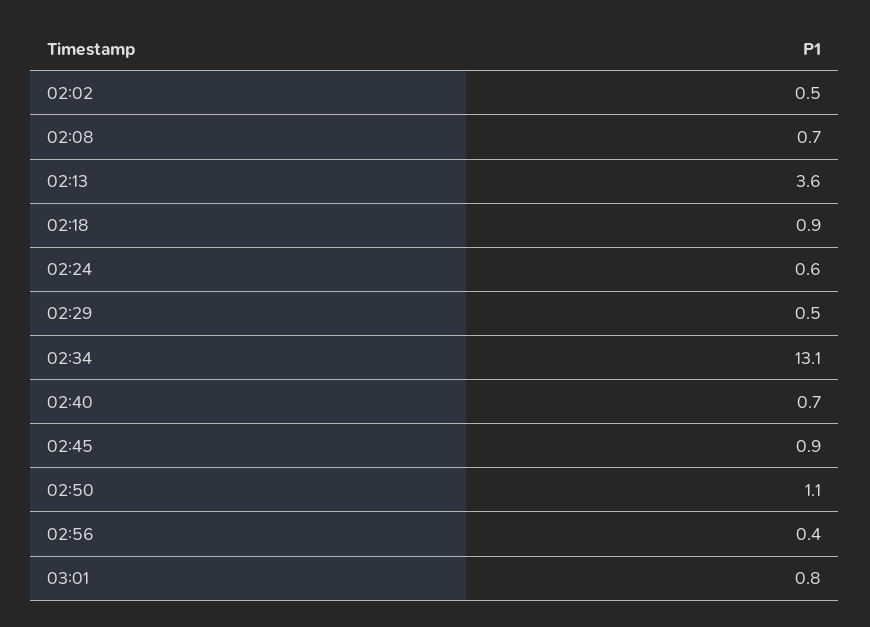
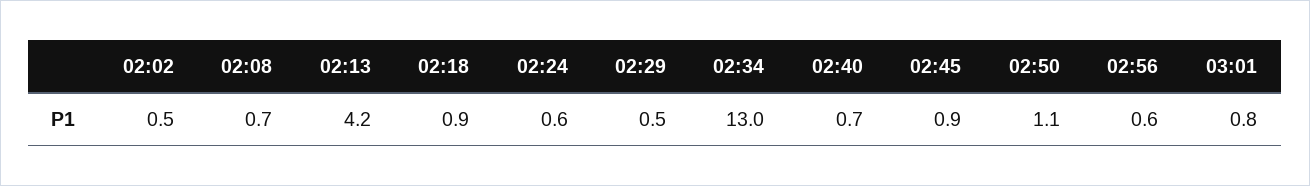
02:13: 3.6 -> 4.2
02:34: 13.1 -> 13
02:56: 0.4 -> 0.6

